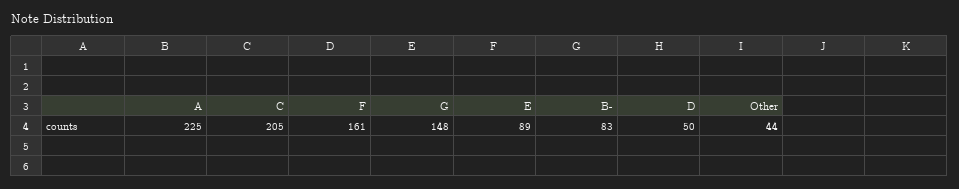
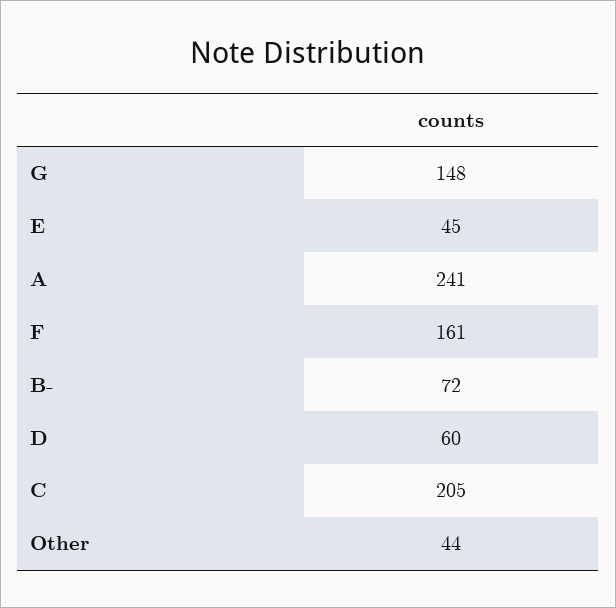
A: 225 -> 241
E: 89 -> 45
B-: 83 -> 72
D: 50 -> 60

